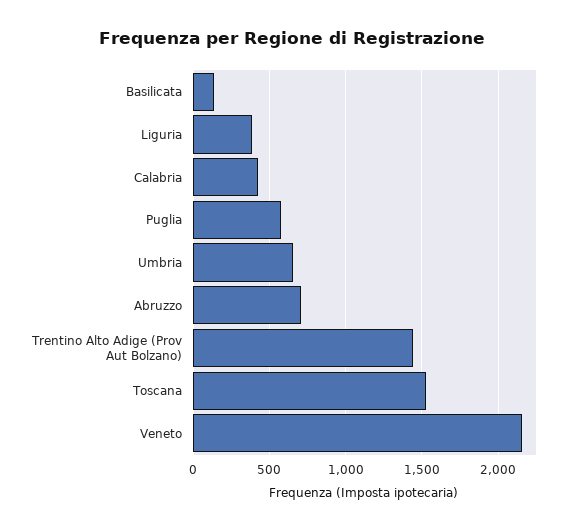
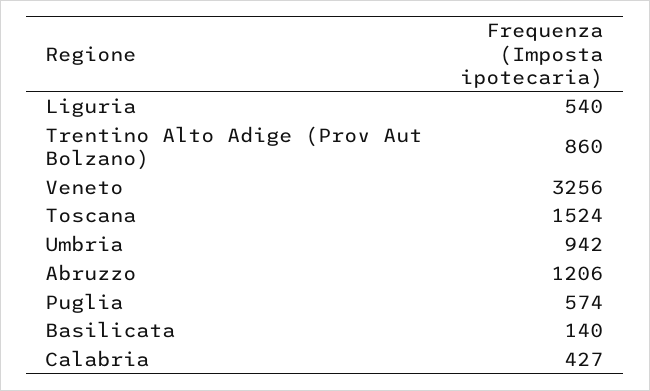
Liguria: 400 -> 540
Umbria: 650 -> 942
Abruzzo: 700 -> 1206
Trentino Alto Adige (Prov Aut Bolzano): 1450 -> 860
Veneto: 2150 -> 3256

